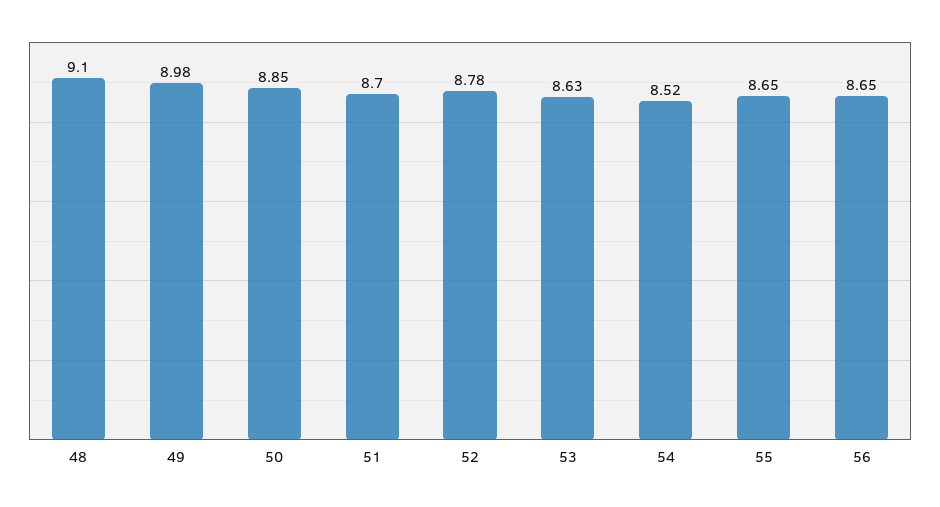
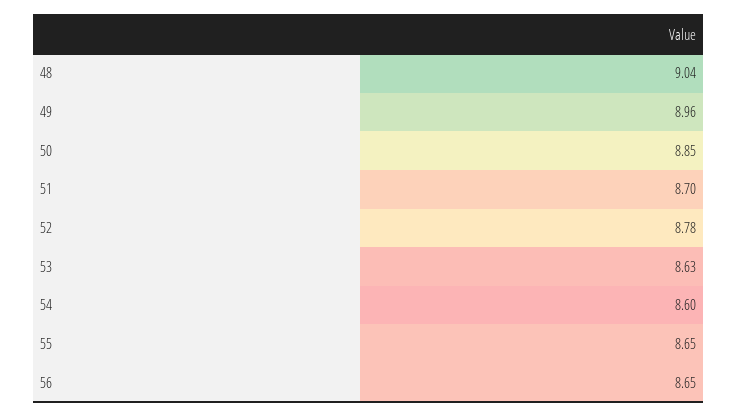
48: 9.1 -> 9.04
49: 8.98 -> 8.96
54: 8.52 -> 8.6

